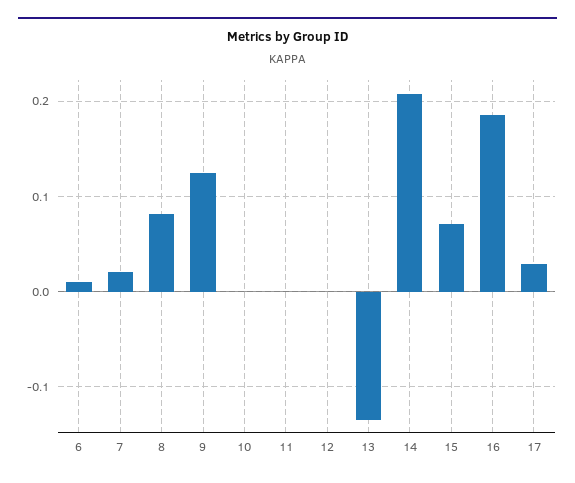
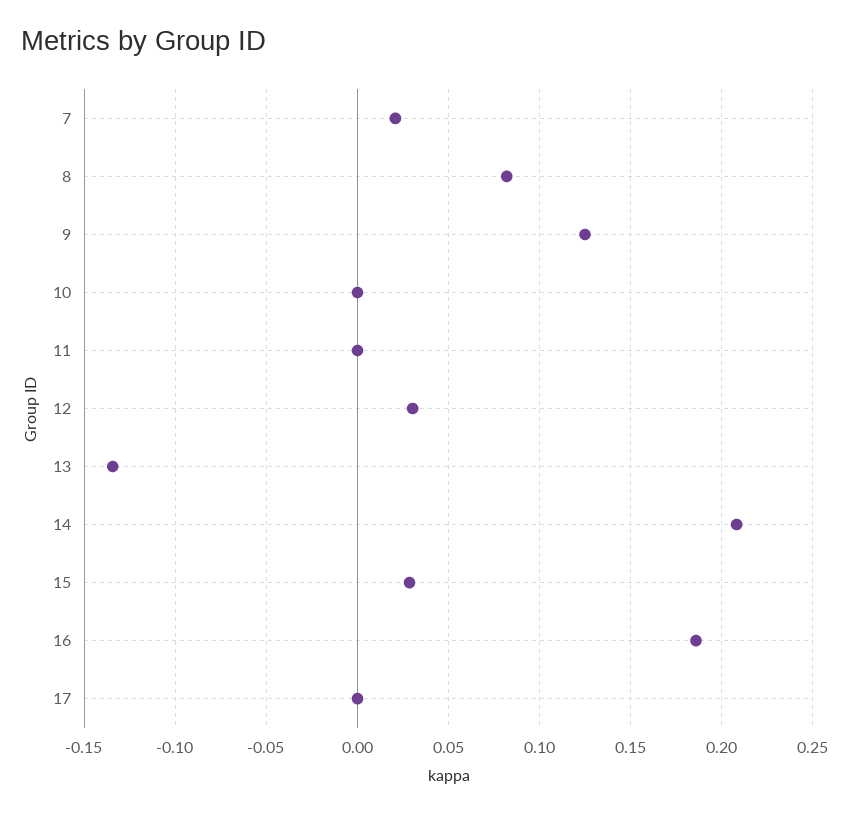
6: 0.01 -> none
12: 0 -> 0.03
15: 0.07 -> 0.03
17: 0.03 -> 0

